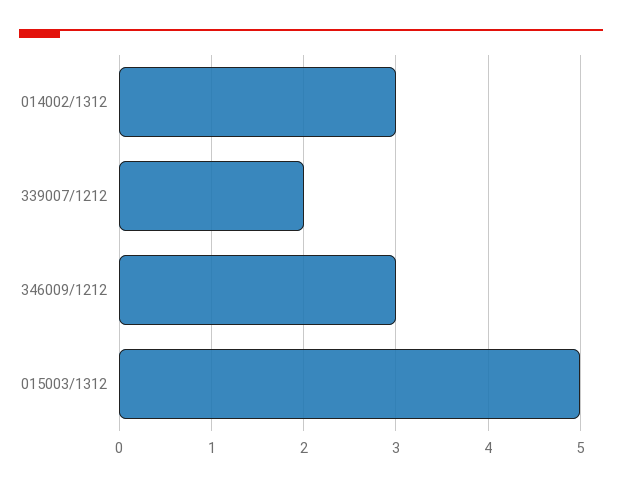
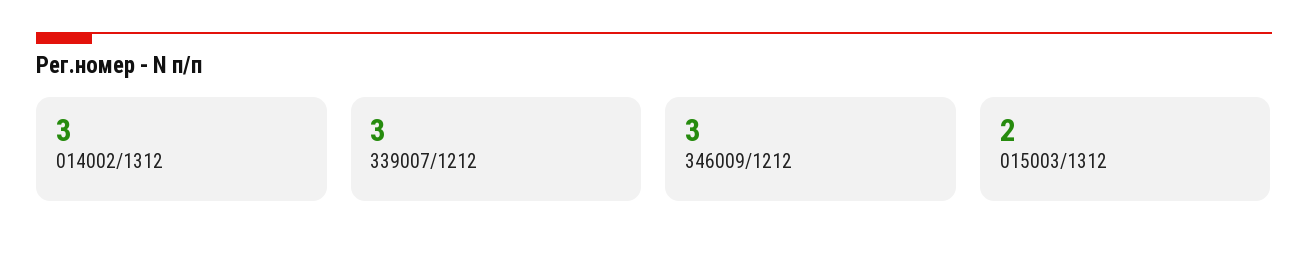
339007/1212: 2 -> 3
015003/1312: 5 -> 2

